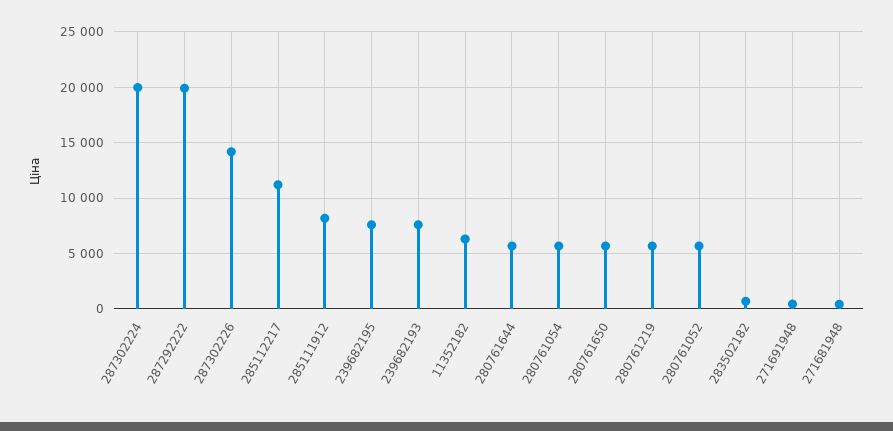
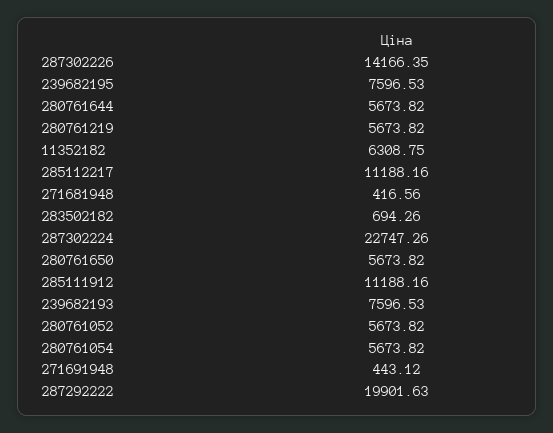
287302224: 20000 -> 22747.26
285111912: 8000 -> 11188.16

